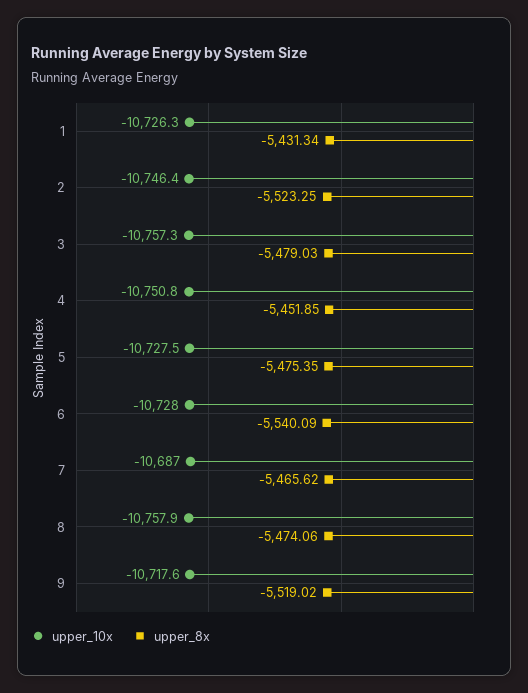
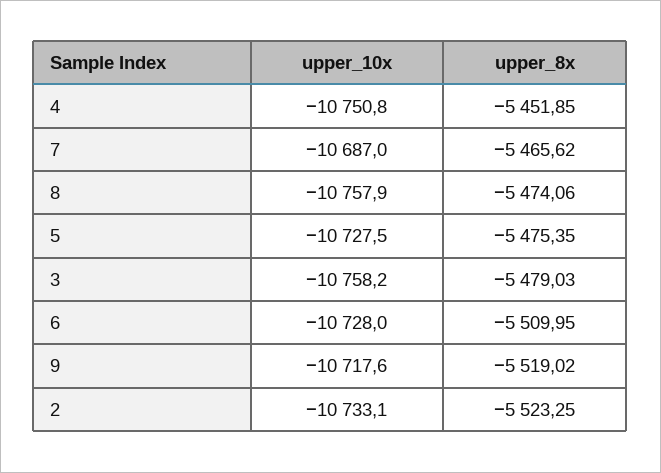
upper_10x, 1: -10726.3 -> none
upper_8x, 1: -5431.34 -> none
upper_10x, 2: -10746.4 -> -10733.1
upper_10x, 3: -10757.3 -> -10758.2
upper_8x, 6: -5540.09 -> -5509.95

